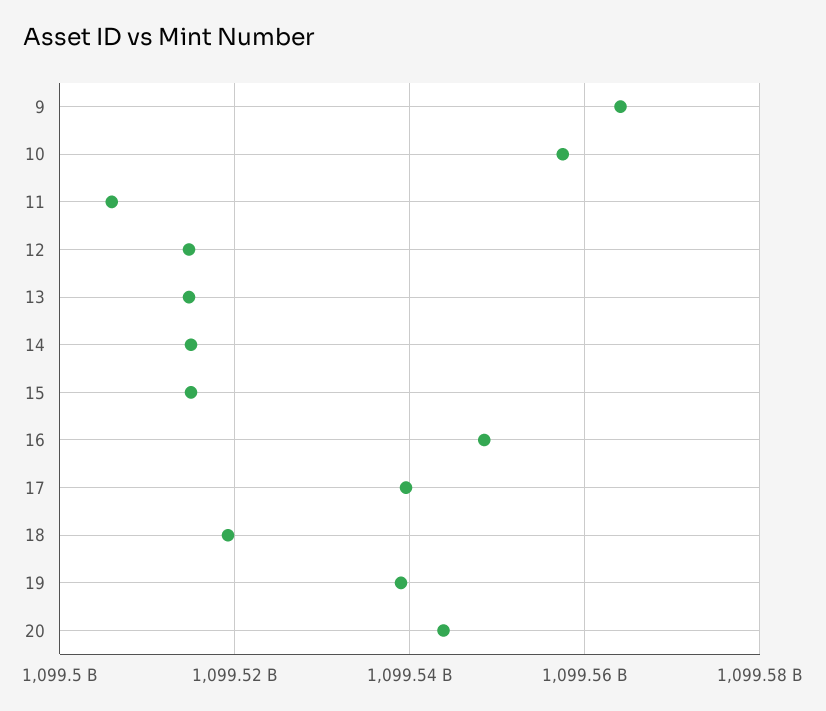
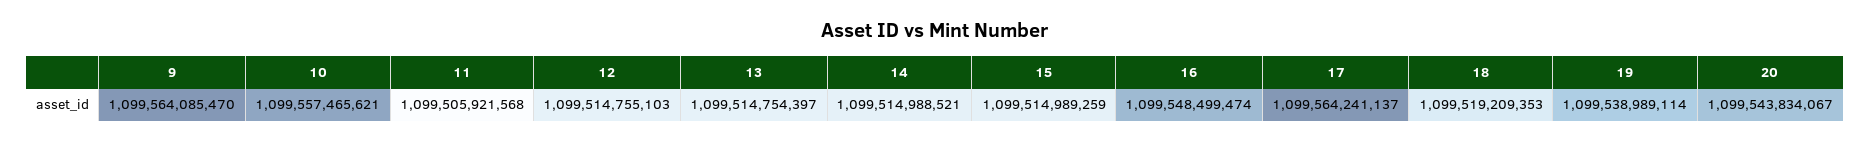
17: 1099540000000 -> 1099564241137

